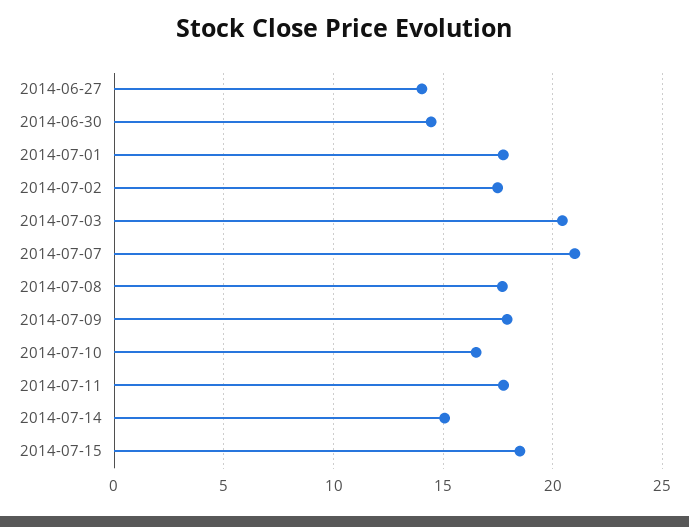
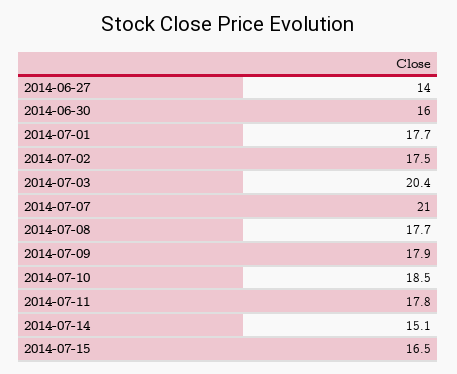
2014-06-30: 14.5 -> 16
2014-07-10: 16.5 -> 18.5
2014-07-15: 18.5 -> 16.5

